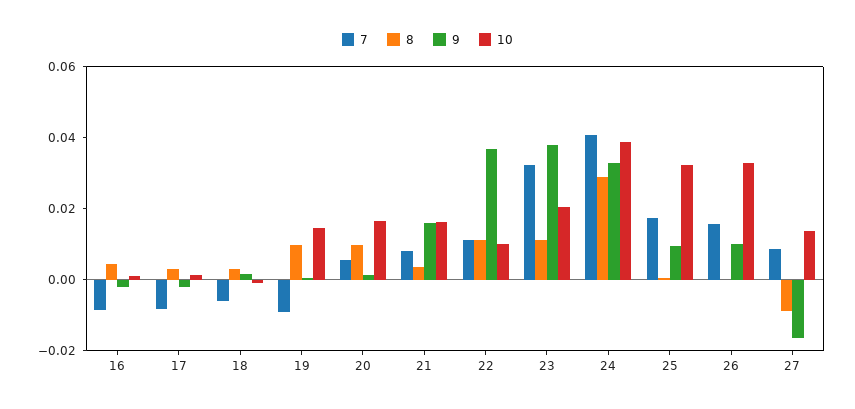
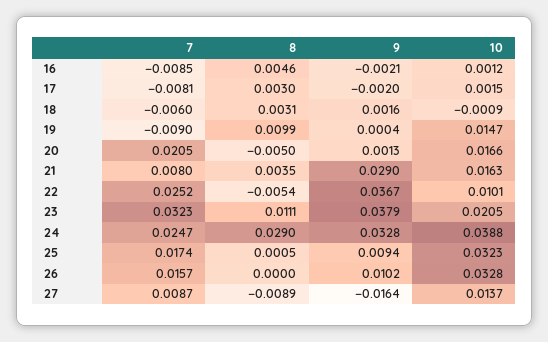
7, 20: 0.005 -> 0.0205
8, 20: 0.01 -> -0.005
9, 21: 0.015 -> 0.029
7, 22: 0.01 -> 0.0252
8, 22: 0.01 -> -0.0054
7, 24: 0.04 -> 0.0247

